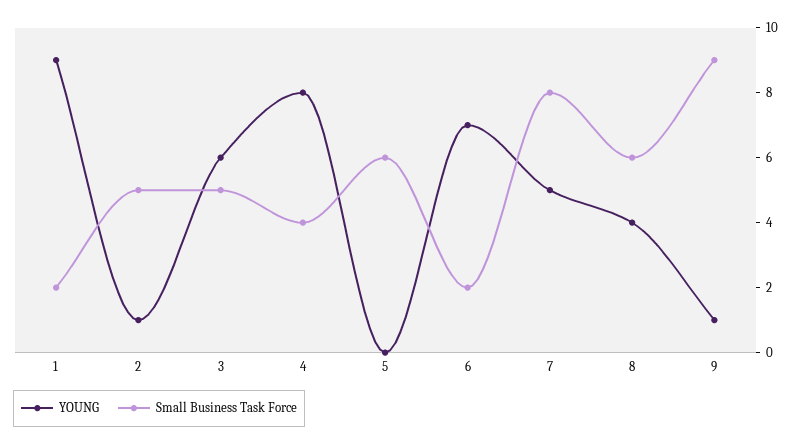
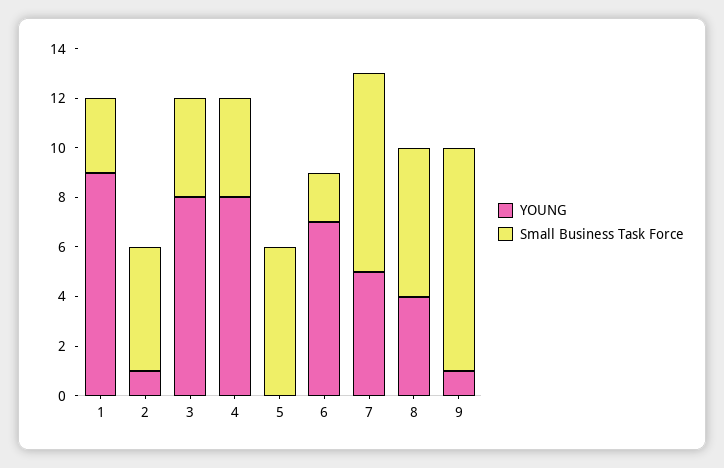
Small Business Task Force, 1: 2 -> 3
YOUNG, 3: 6 -> 8
Small Business Task Force, 3: 5 -> 4

